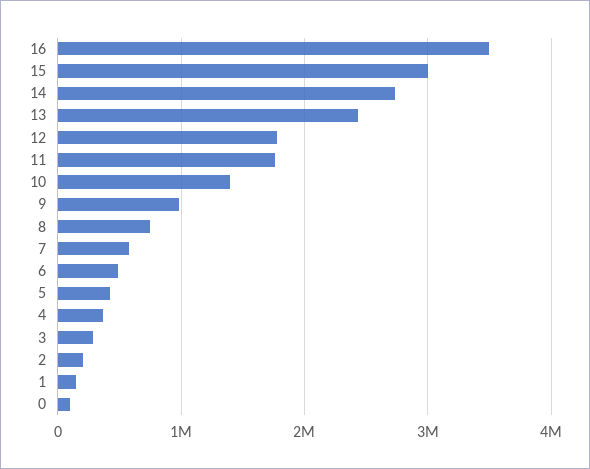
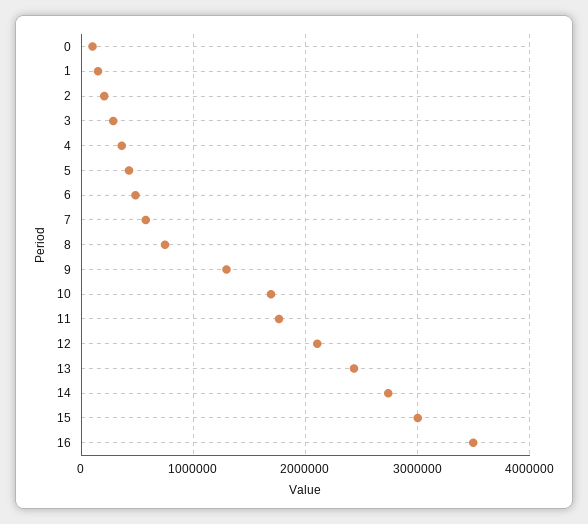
12: 1800000 -> 2100000
10: 1400000 -> 1700000
9: 1000000 -> 1300000

